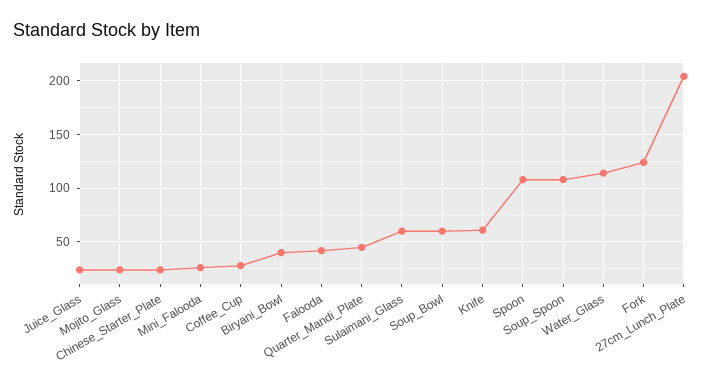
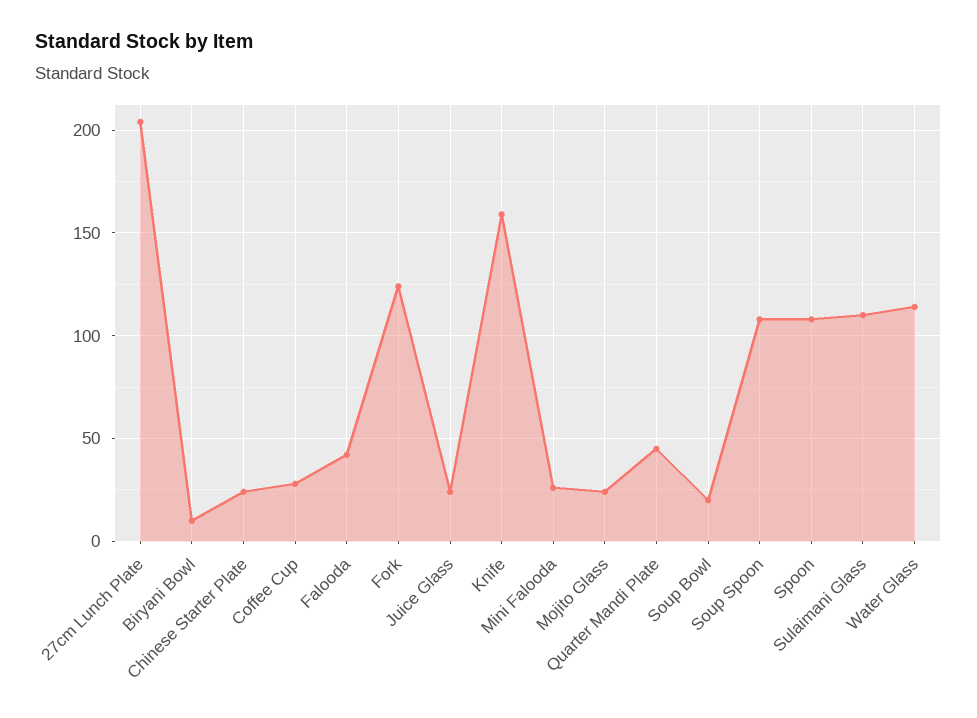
Biryani_Bowl: 40 -> 10
Sulaimani_Glass: 60 -> 110
Soup_Bowl: 60 -> 20
Knife: 60 -> 160

